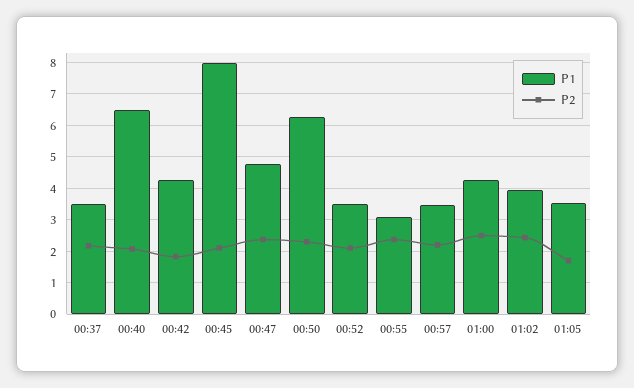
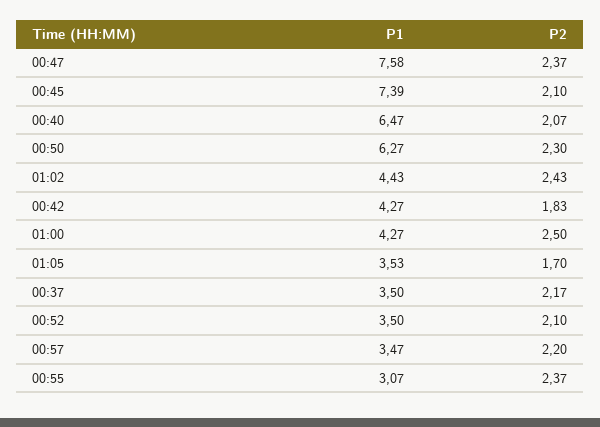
P1, 00:45: 8 -> 7.39
P1, 00:47: 4.8 -> 7.58
P1, 01:02: 4 -> 4.43

